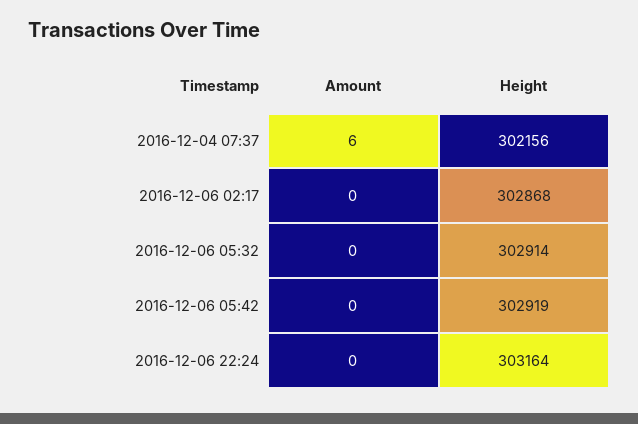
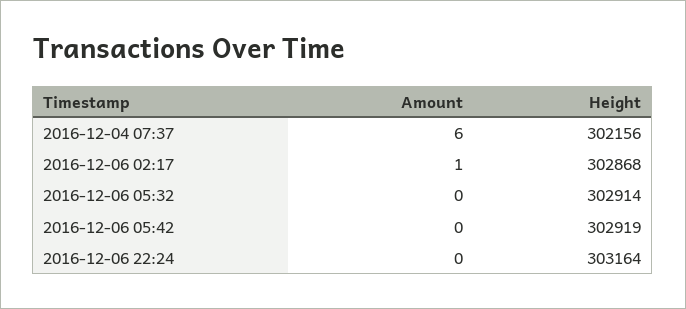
Amount, 2016-12-06 02:17: 0 -> 1

